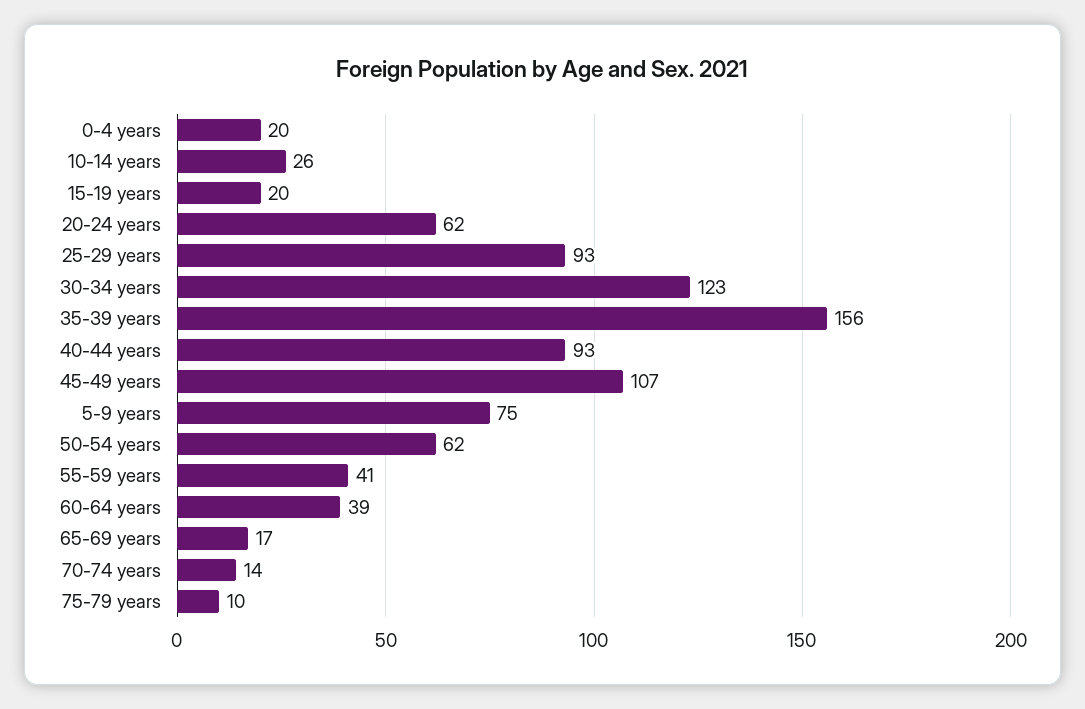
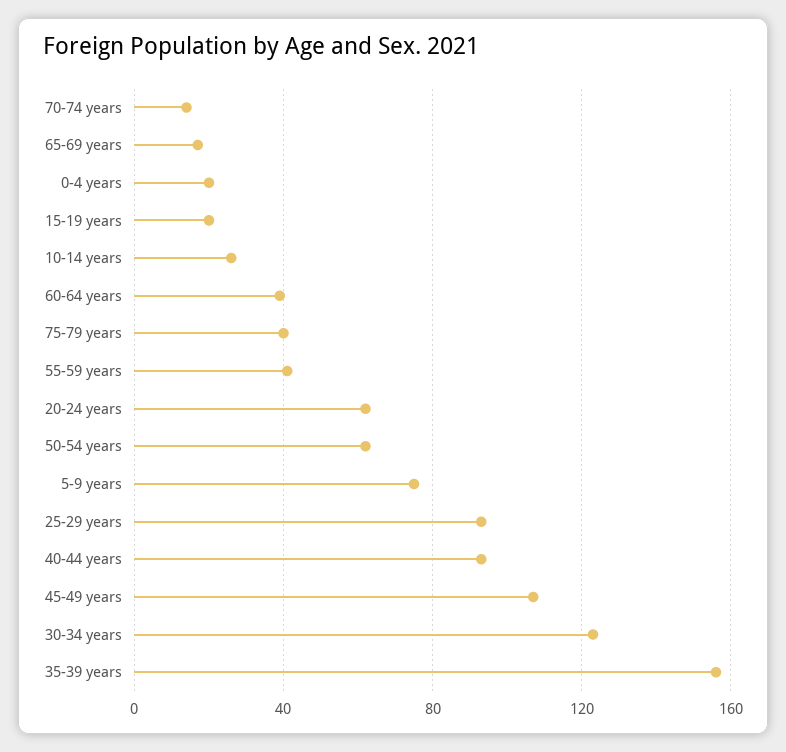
75-79 years: 10 -> 40

